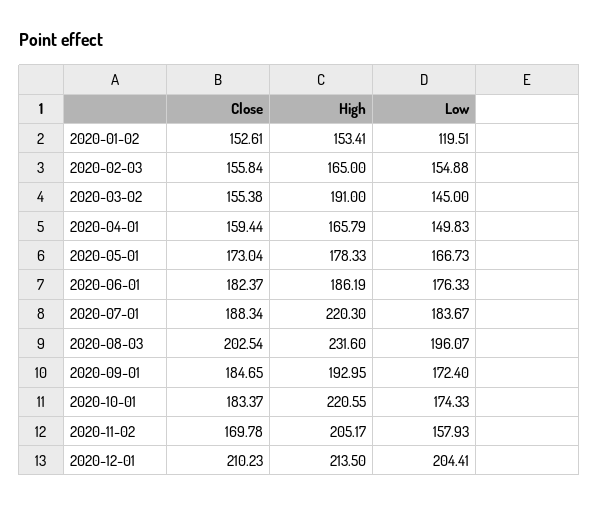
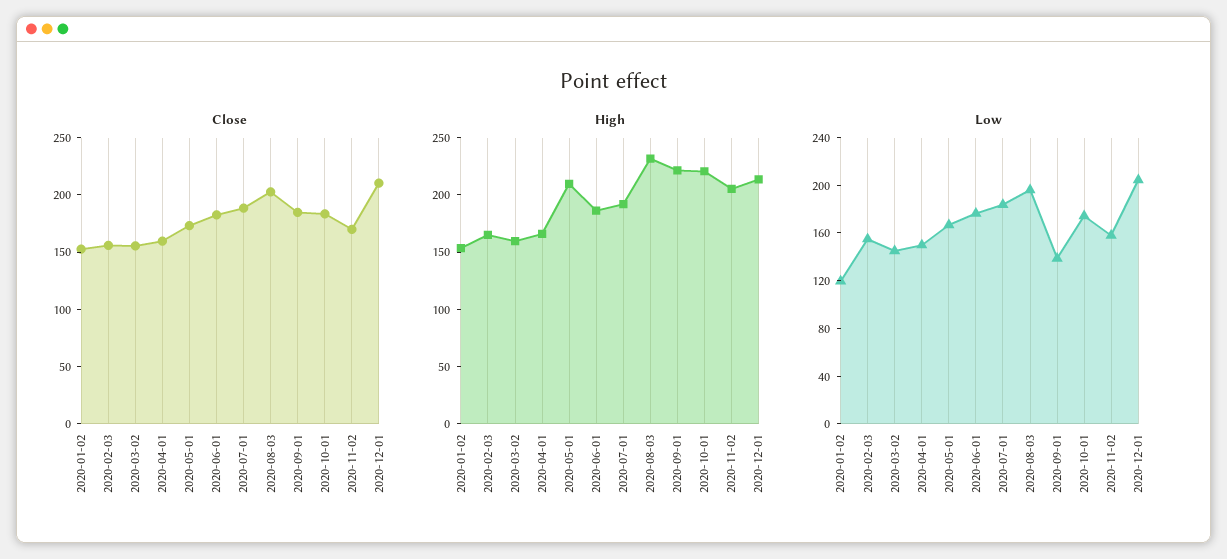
High, 2020-03-02: 191 -> 160
High, 2020-05-01: 178.33 -> 210
High, 2020-07-01: 220.3 -> 190
High, 2020-09-01: 192.95 -> 220
Low, 2020-09-01: 172.4 -> 140

